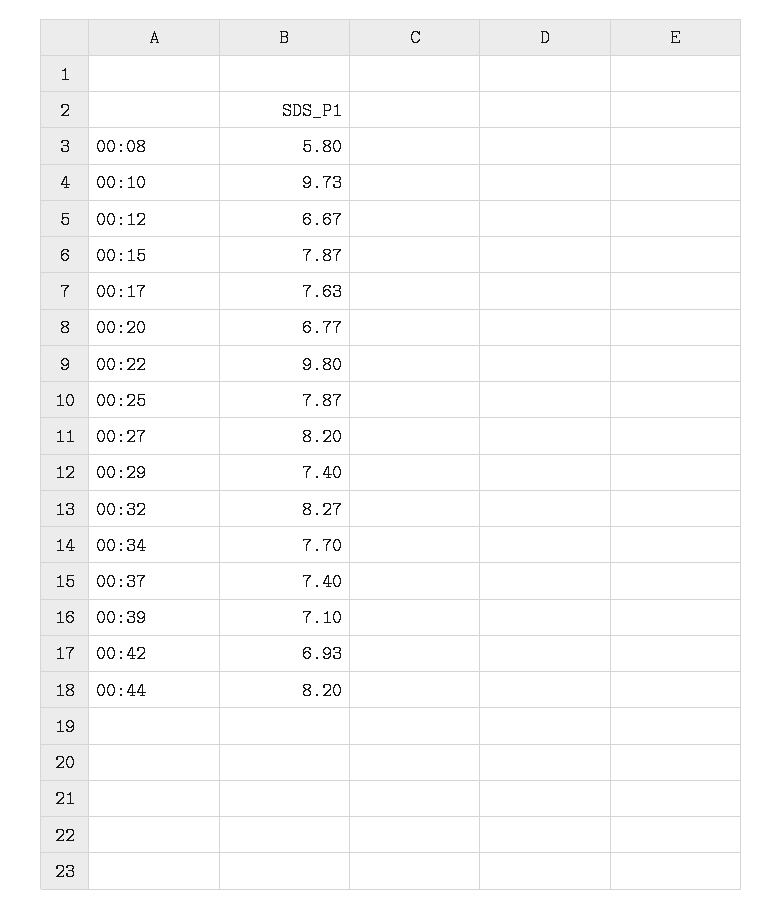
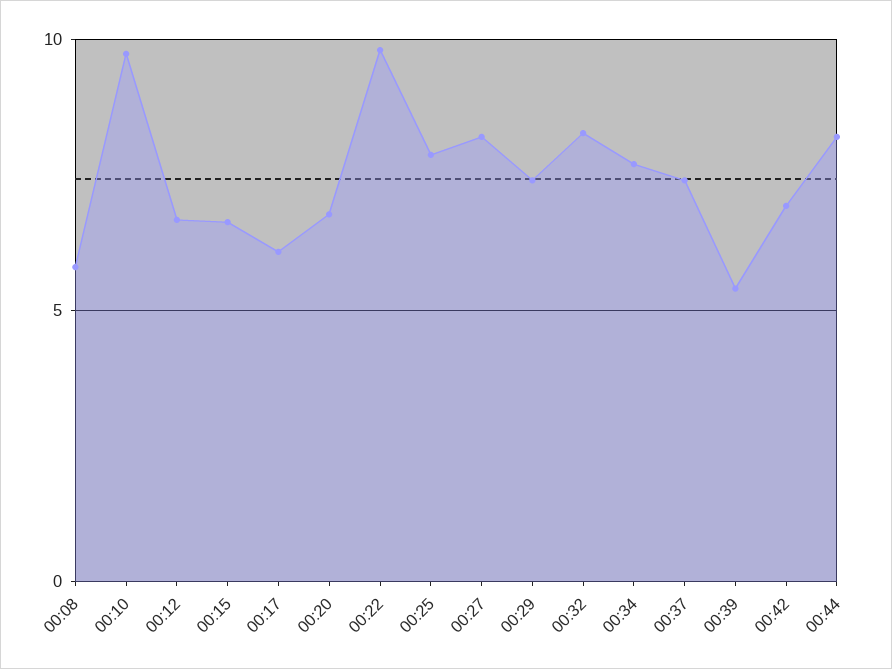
00:15: 7.87 -> 6.5
00:17: 7.63 -> 6
00:39: 7.1 -> 5.5

